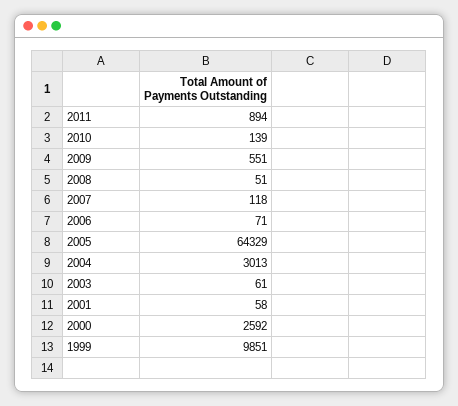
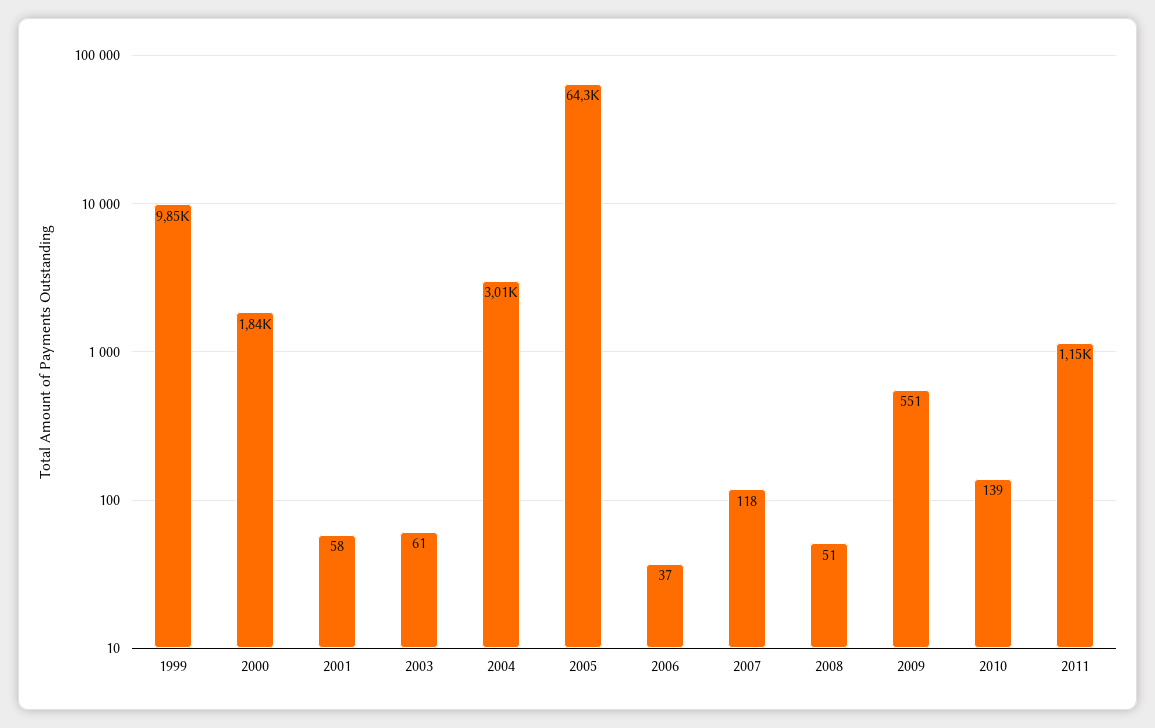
2011: 894 -> 1150
2006: 71 -> 37
2000: 2592 -> 1840

